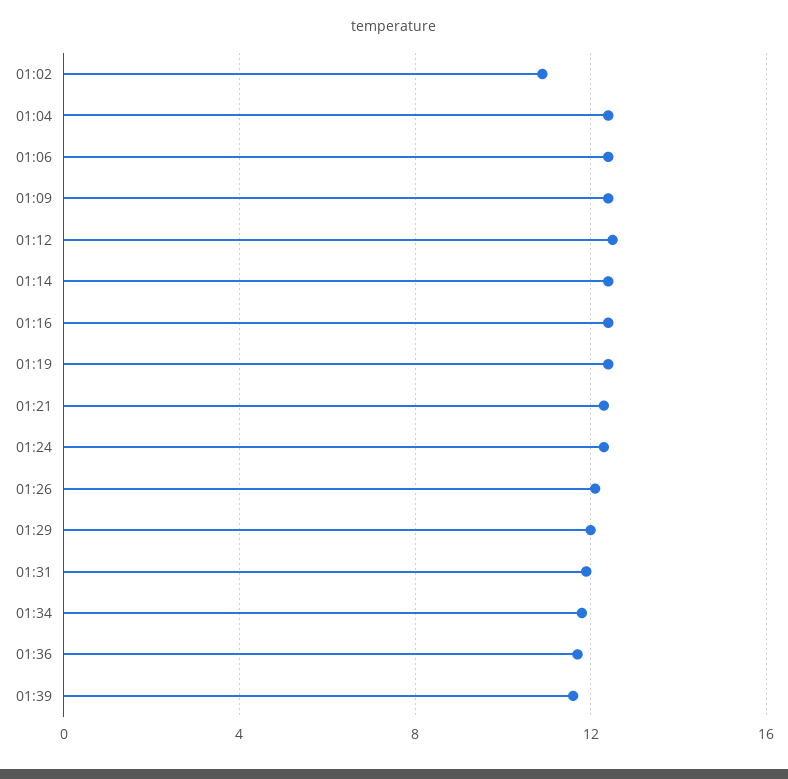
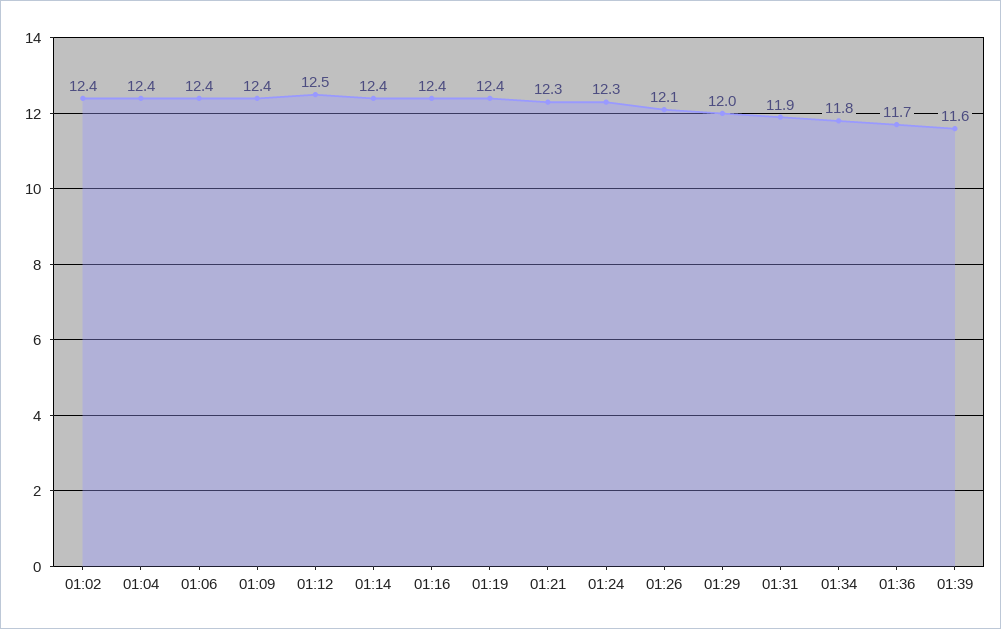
01:02: 11 -> 12.4

